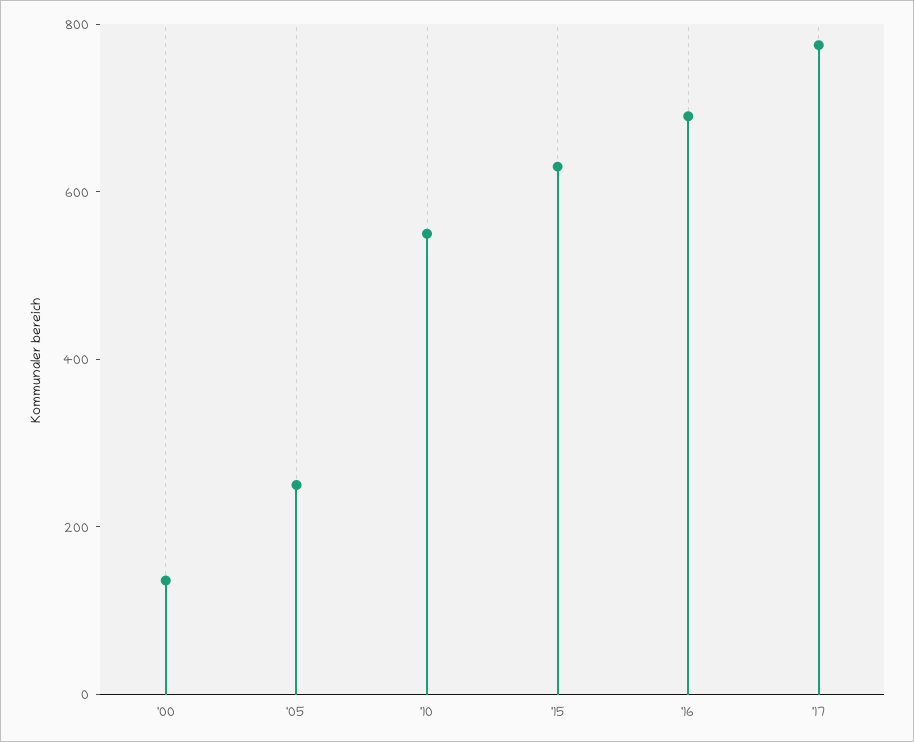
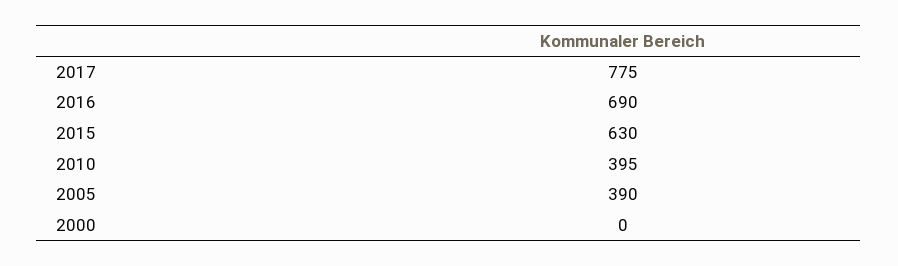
'00: 150 -> 0
'05: 250 -> 390
'10: 550 -> 395

